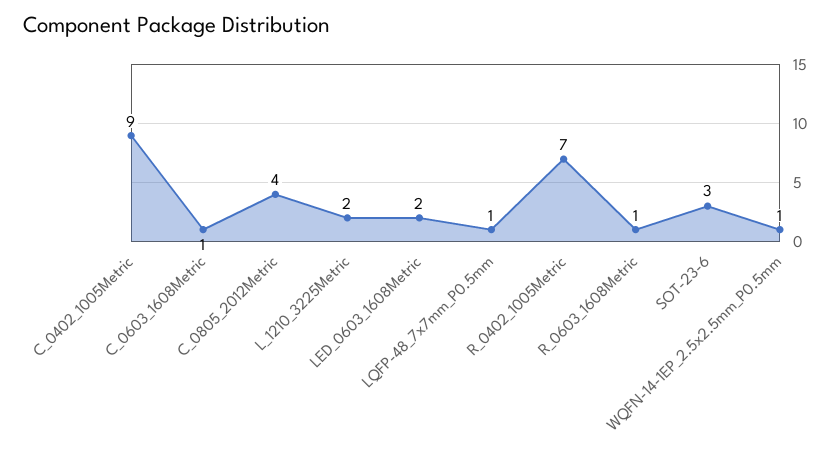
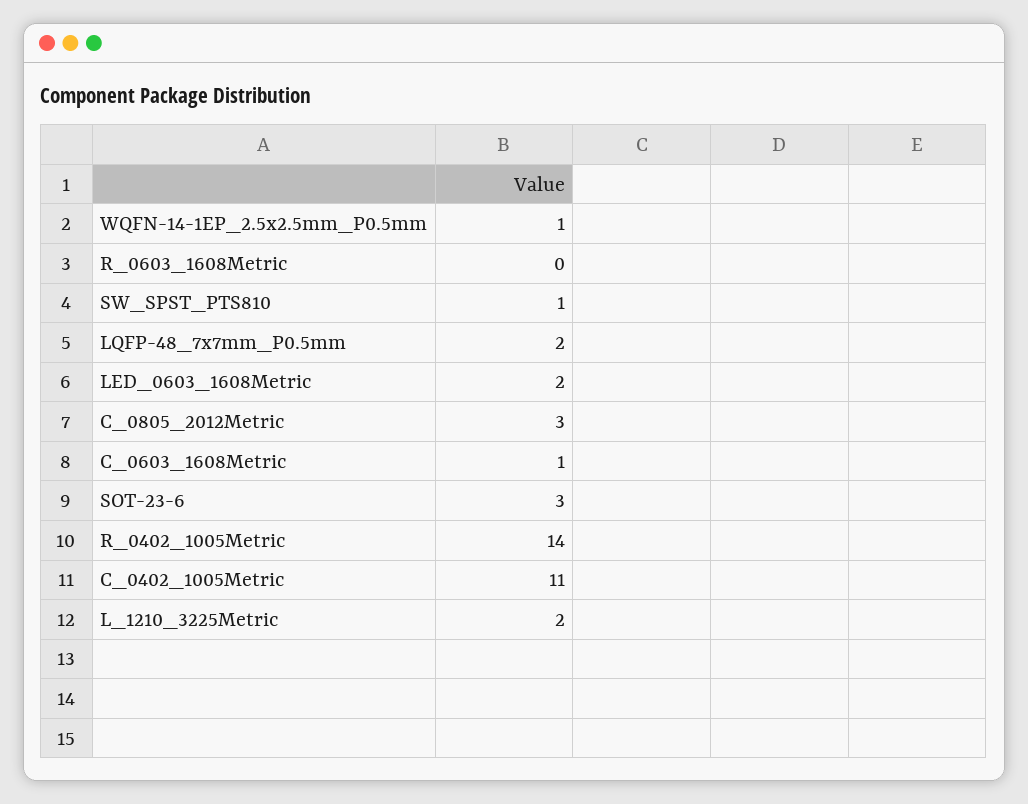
C_0402_1005Metric: 9 -> 11
C_0805_2012Metric: 4 -> 3
LQFP-48_7x7mm_P0.5mm: 1 -> 2
R_0402_1005Metric: 7 -> 14
R_0603_1608Metric: 1 -> 0
SW_SPST_PTS810: none -> 1

